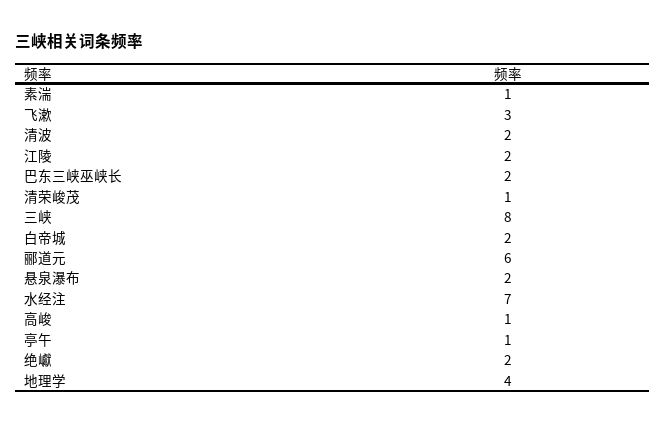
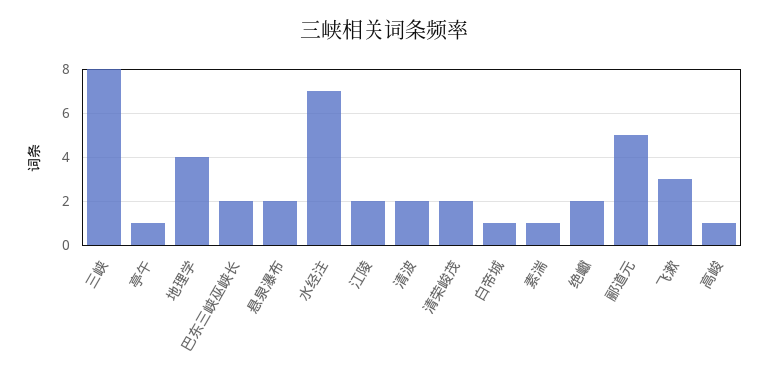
清荣峻茂: 1 -> 2
白帝城: 2 -> 1
郦道元: 6 -> 5

